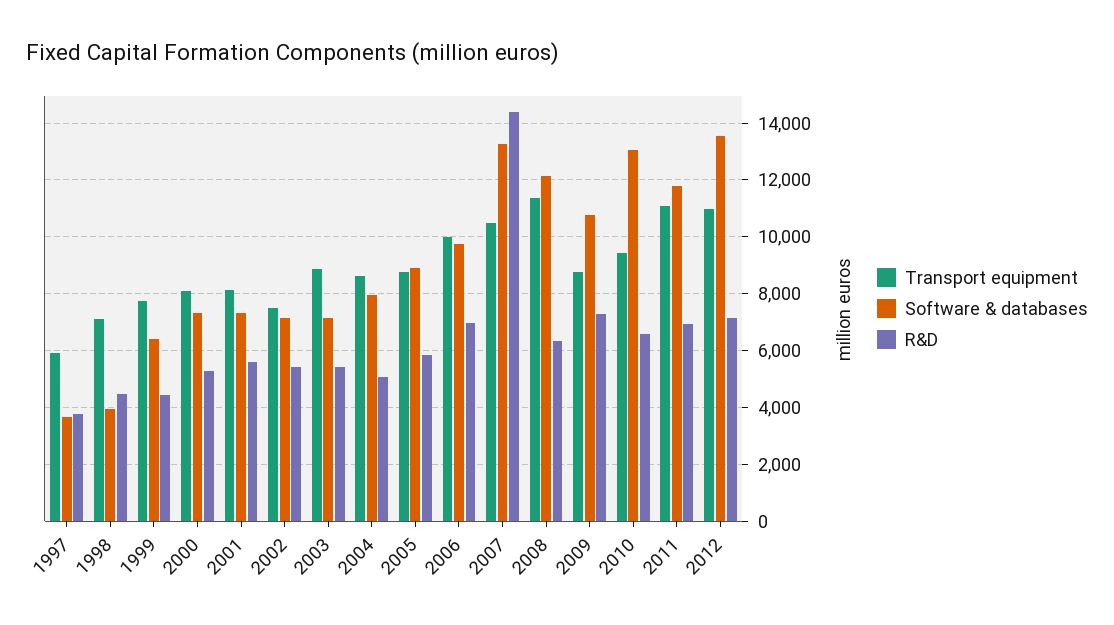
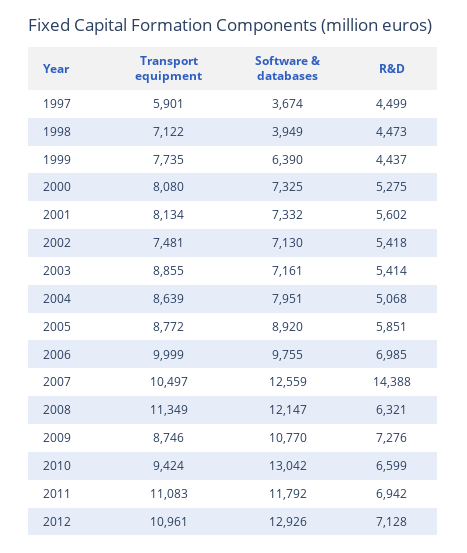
R&D, 1997: 3750 -> 4499
Software & databases, 2007: 13250 -> 12559
Software & databases, 2012: 13500 -> 12926

